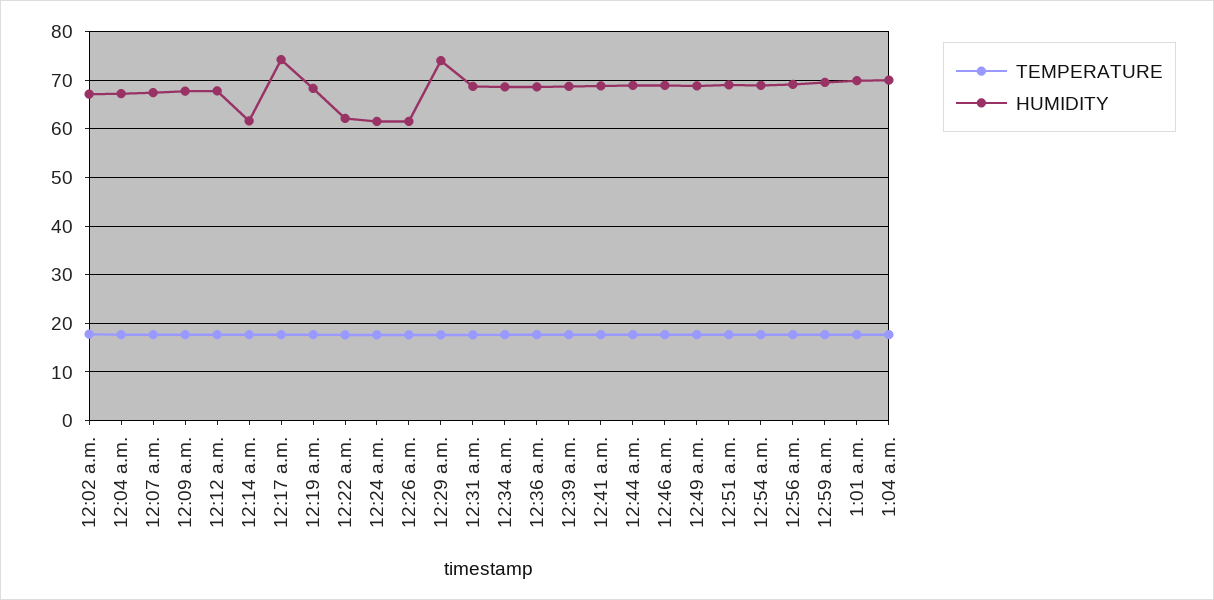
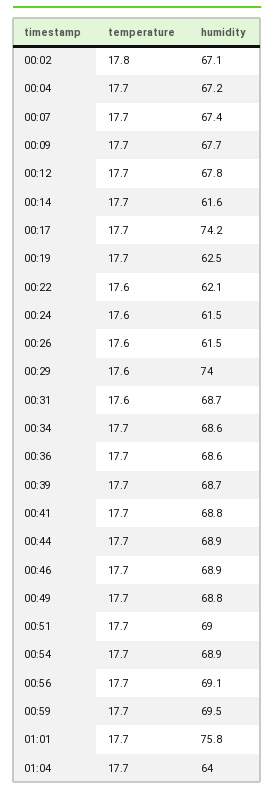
HUMIDITY, 12:19 a.m.: 68 -> 62.5
HUMIDITY, 1:01 a.m.: 70 -> 75.8
HUMIDITY, 1:04 a.m.: 70 -> 64

